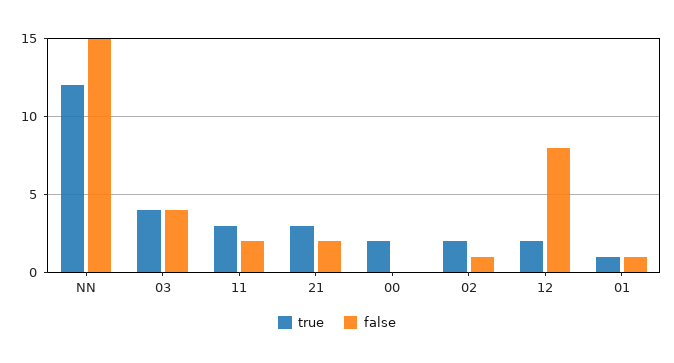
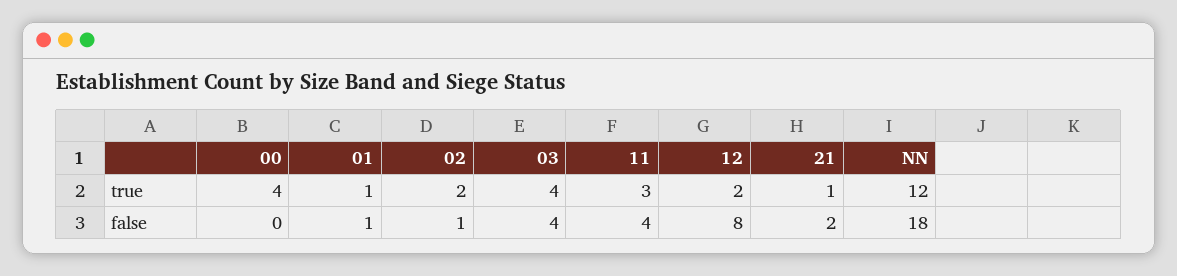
false, NN: 15 -> 18
false, 11: 2 -> 4
true, 21: 3 -> 1
true, 00: 2 -> 4

